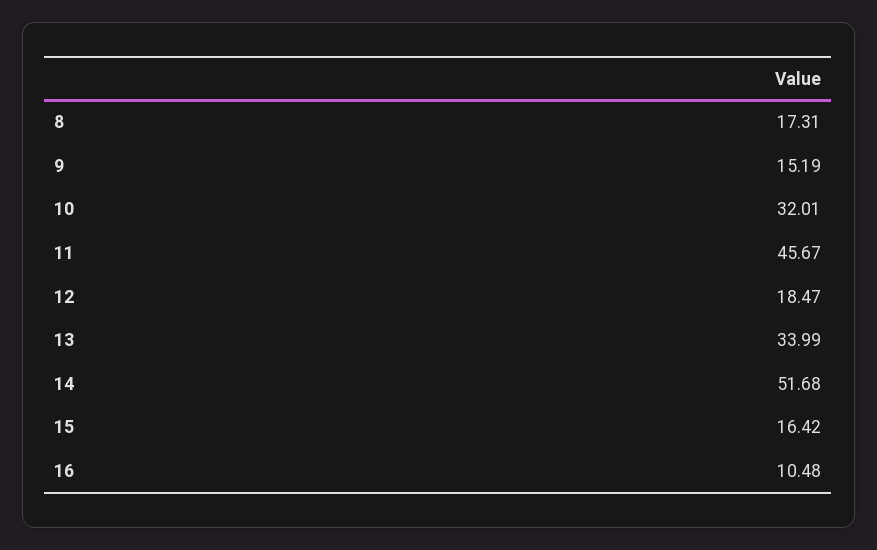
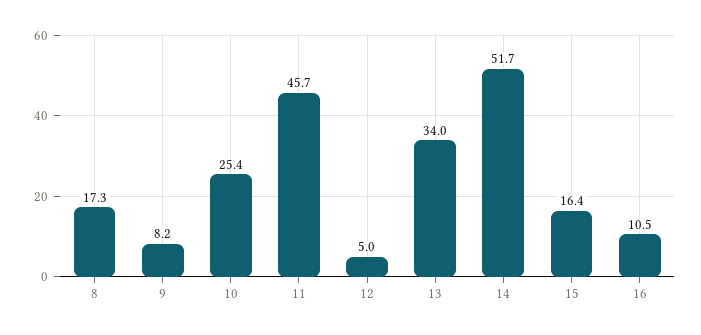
9: 15.19 -> 8.2
10: 32.01 -> 25.4
12: 18.47 -> 5

